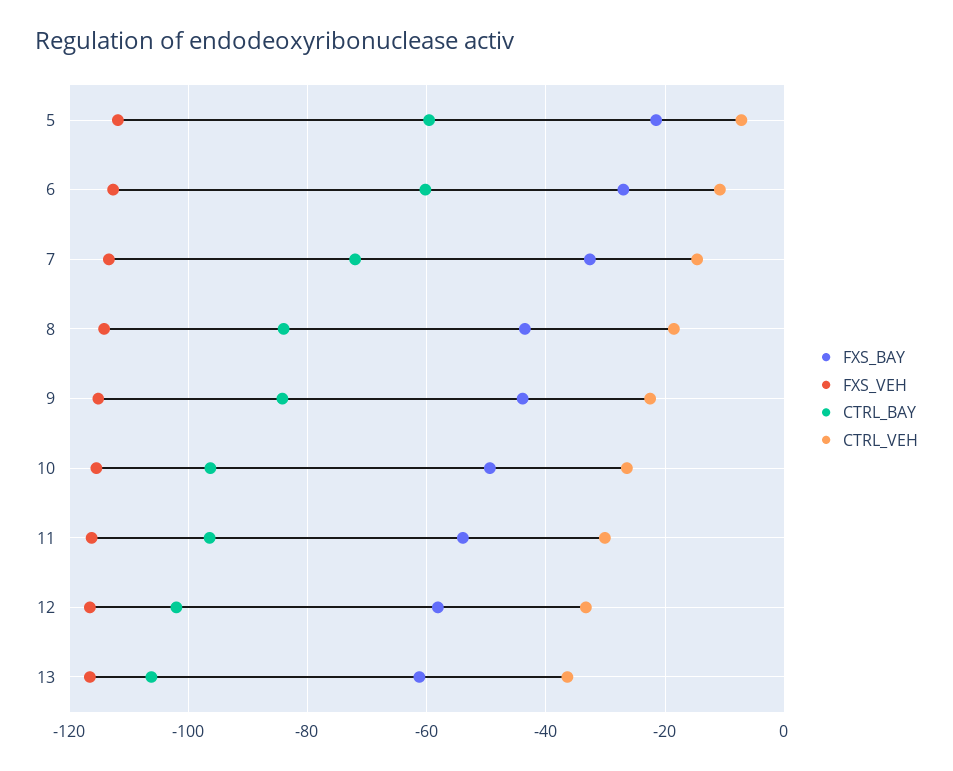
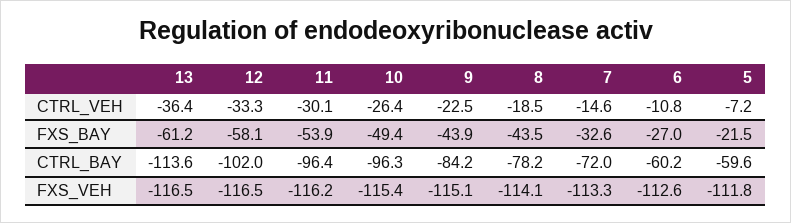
CTRL_BAY, 8: -84 -> -78.2
CTRL_BAY, 13: -106 -> -113.6

